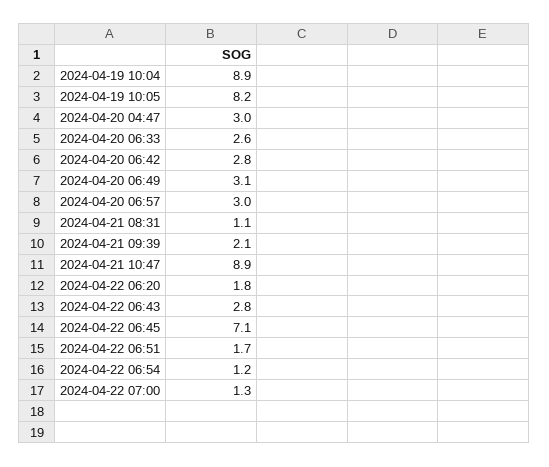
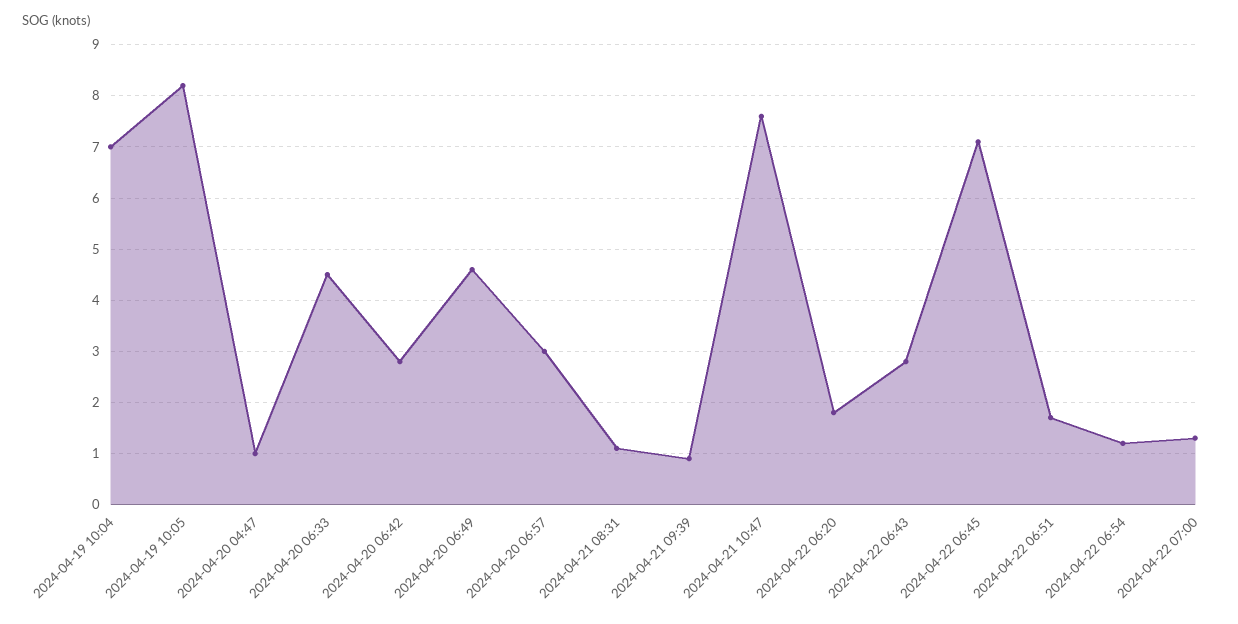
2024-04-19 10:04: 8.9 -> 7
2024-04-20 04:47: 3 -> 1
2024-04-20 06:33: 2.6 -> 4.5
2024-04-20 06:49: 3.1 -> 4.5
2024-04-21 09:39: 2.1 -> 1
2024-04-21 10:47: 8.9 -> 7.5

